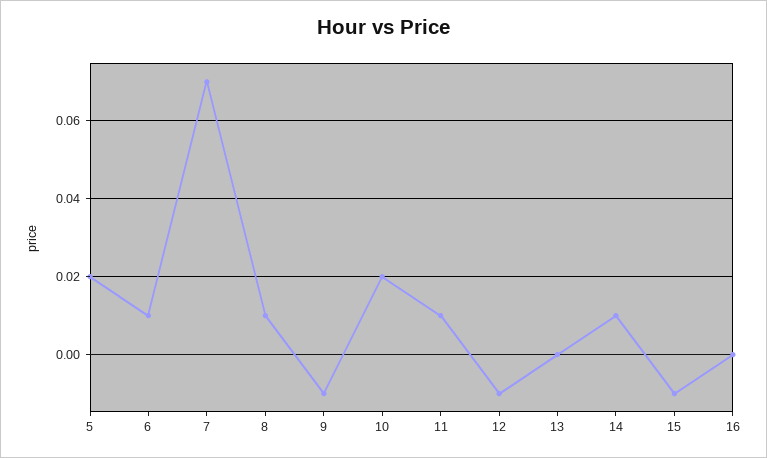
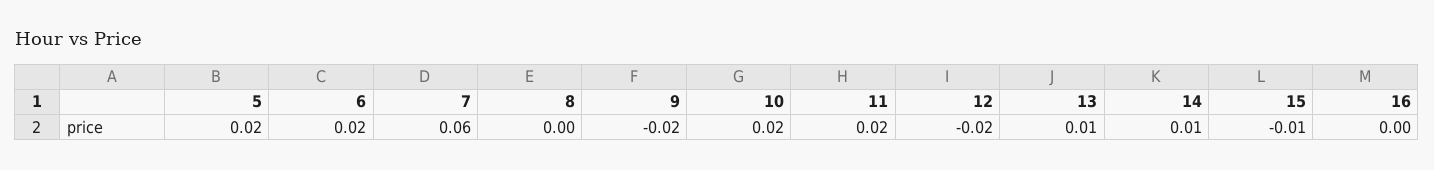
6: 0.01 -> 0.02
7: 0.07 -> 0.06
8: 0.01 -> 0
9: -0.01 -> -0.02
11: 0.01 -> 0.02
12: -0.01 -> -0.02
13: 0 -> 0.01

